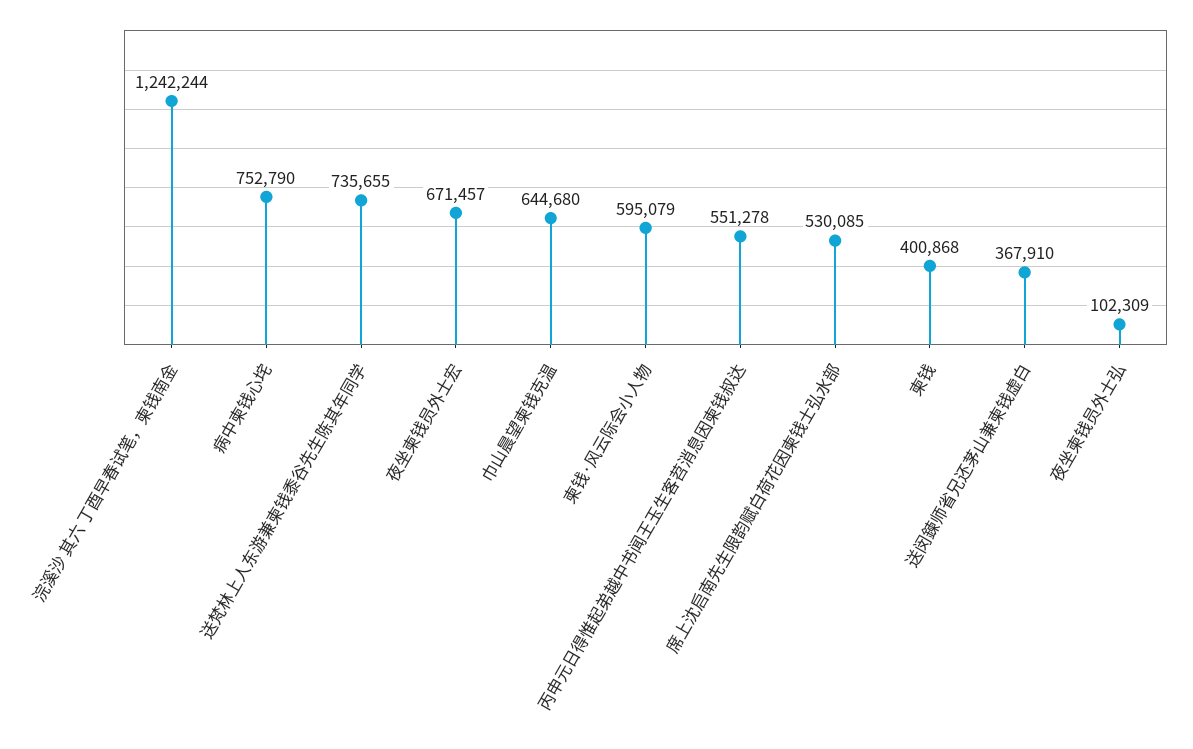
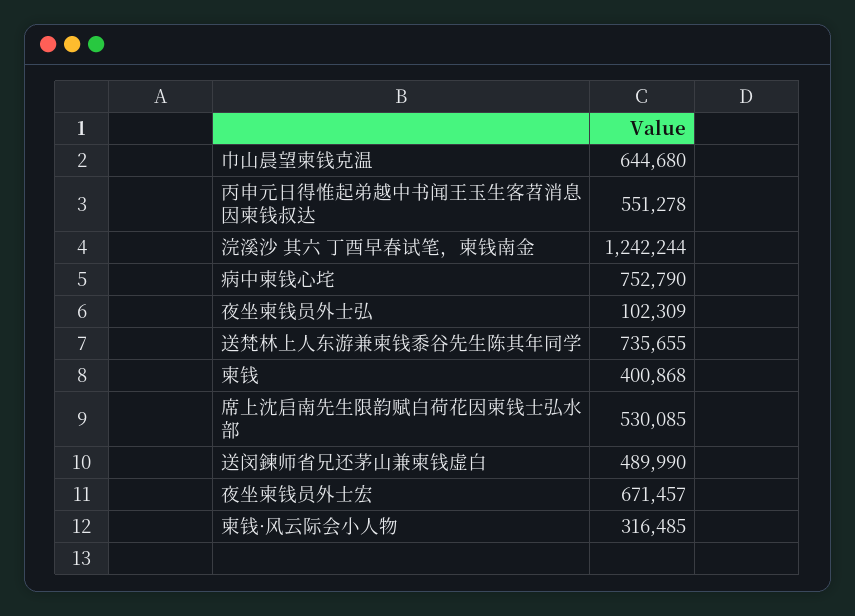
柬钱·风云际会小人物: 595079 -> 316485
送闵鍊师省兄还茅山兼柬钱虚白: 367910 -> 489990

